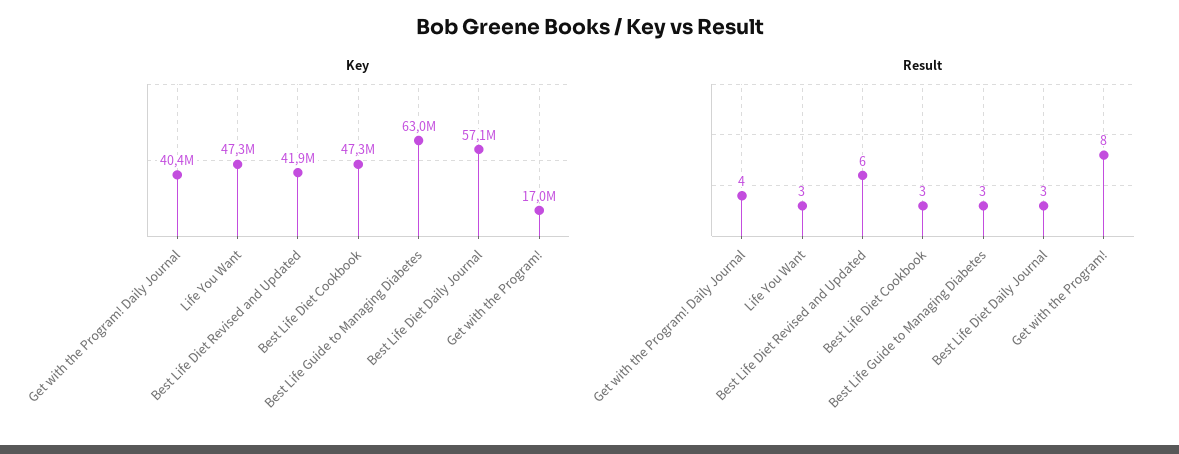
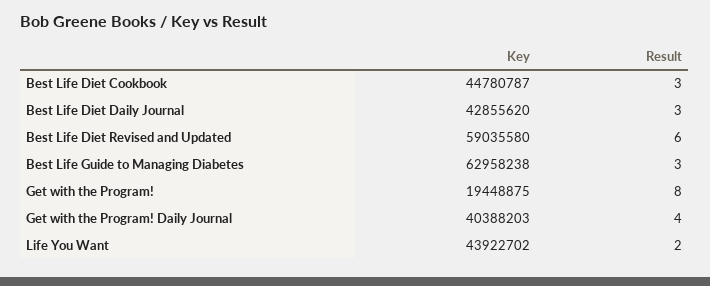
Key, Life You Want: 47300000 -> 43922702
Key, Best Life Diet Revised and Updated: 41900000 -> 59035580
Key, Best Life Diet Cookbook: 47300000 -> 44780787
Key, Best Life Diet Daily Journal: 57100000 -> 42855620
Key, Get with the Program!: 17000000 -> 19448875
Result, Life You Want: 3 -> 2

